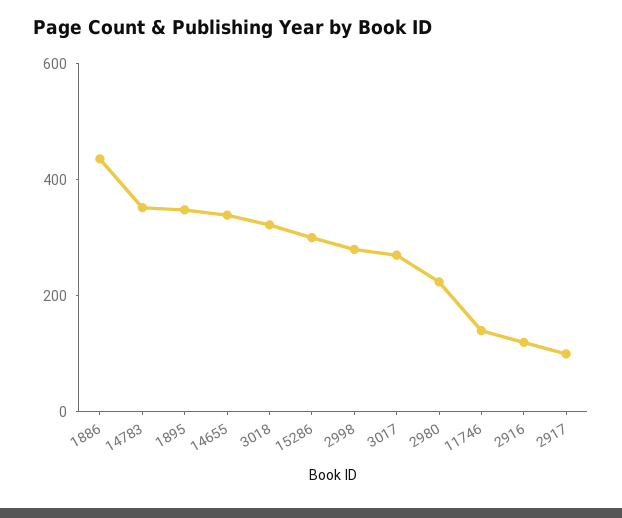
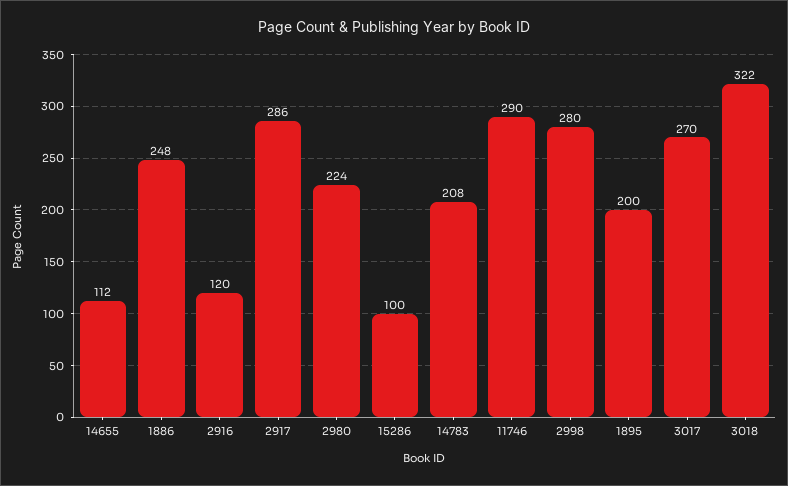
1886: 450 -> 248
14783: 350 -> 208
1895: 350 -> 200
14655: 350 -> 112
15286: 300 -> 100
11746: 150 -> 290
2917: 100 -> 286

